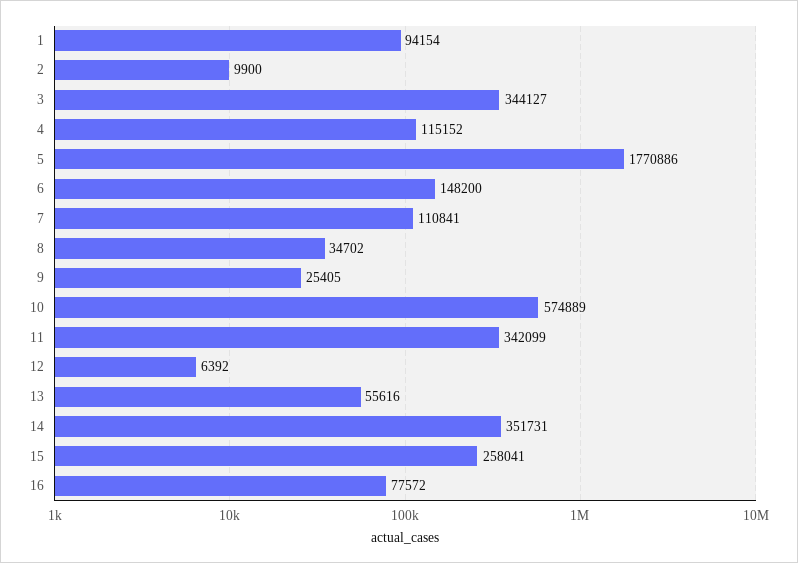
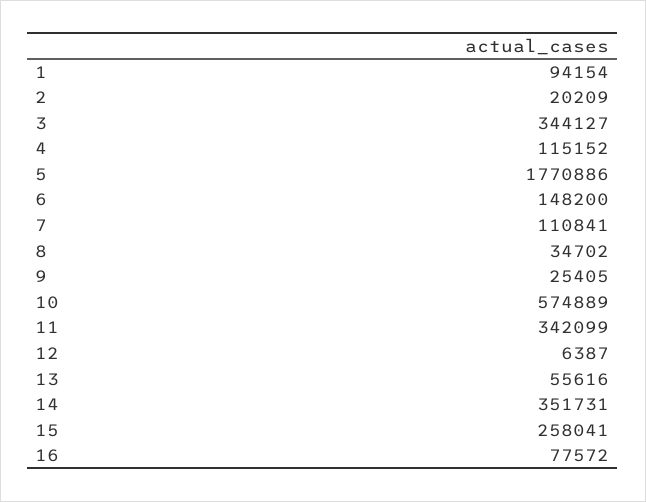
2: 9900 -> 20209
12: 6392 -> 6387

